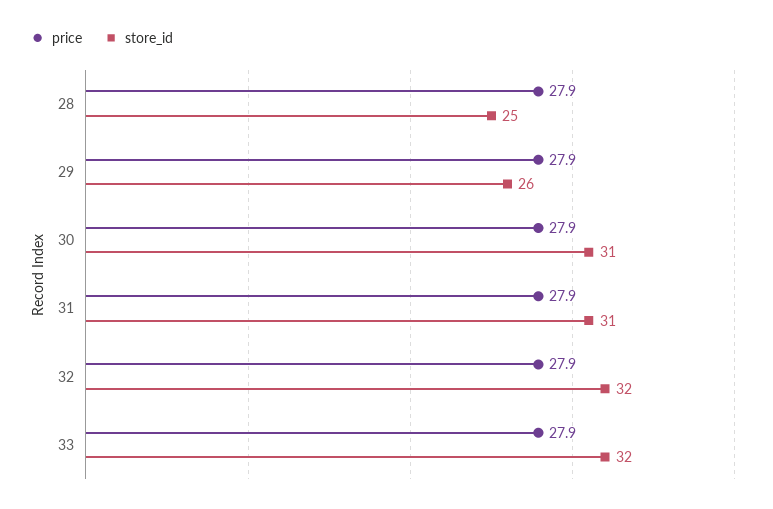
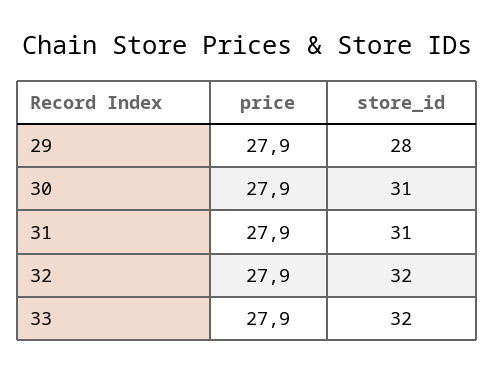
price, 28: 27.9 -> none
store_id, 28: 25 -> none
store_id, 29: 26 -> 28

